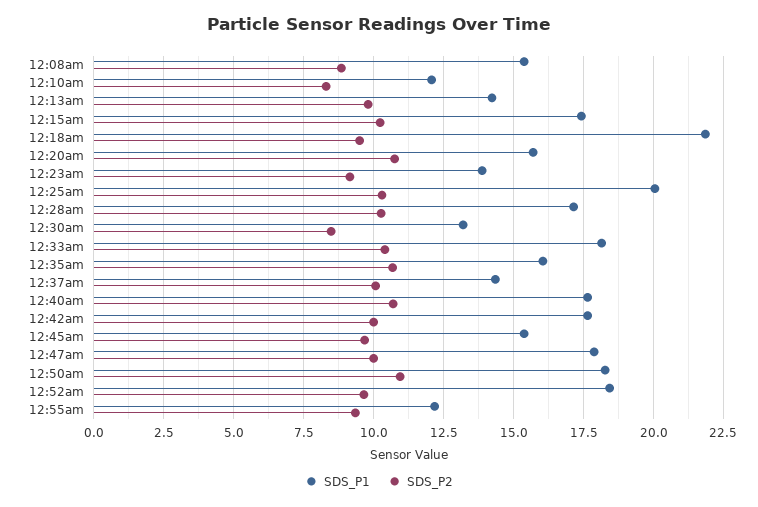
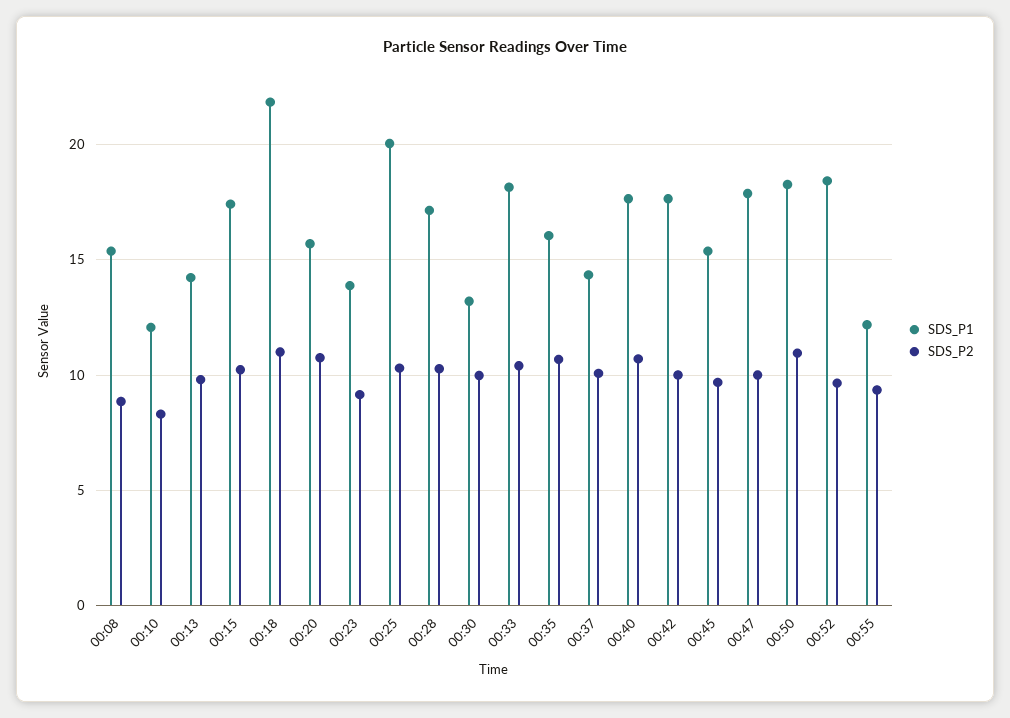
SDS_P2, 12:18am: 9.5 -> 11
SDS_P2, 12:30am: 8.5 -> 10

